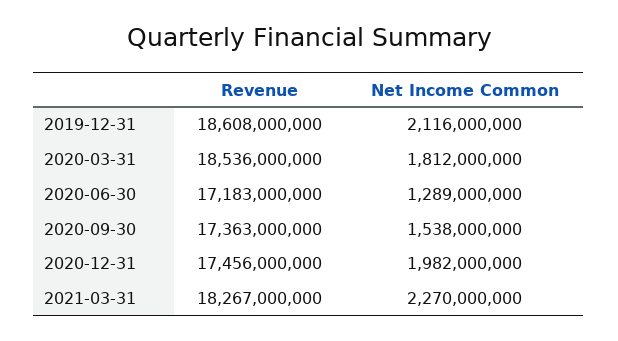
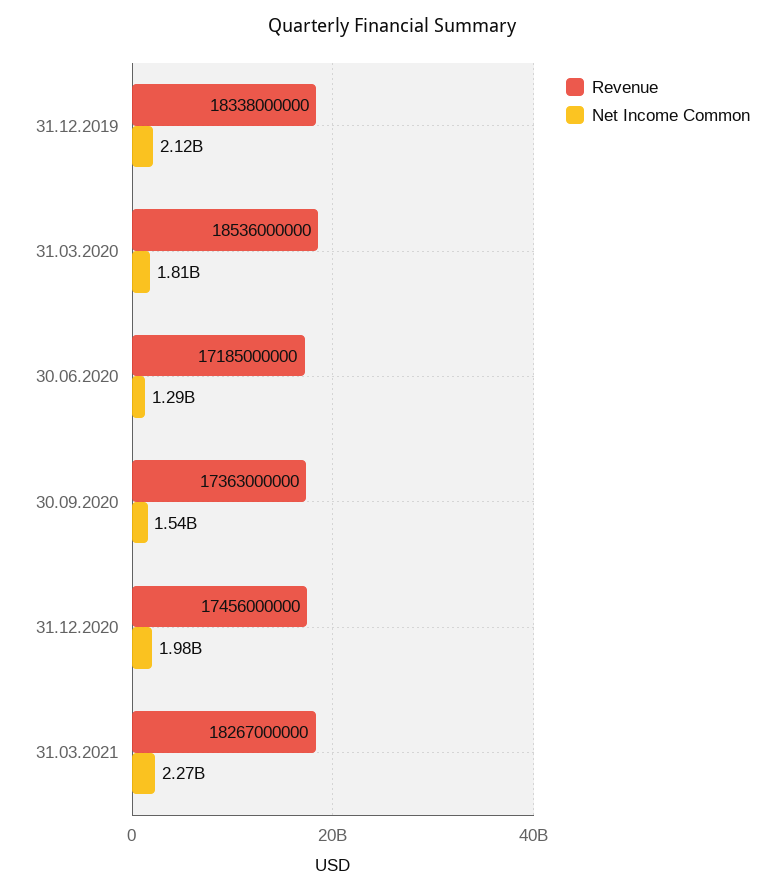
Revenue, 2019-12-31: 18608000000 -> 18338000000
Revenue, 2020-06-30: 17183000000 -> 17185000000

